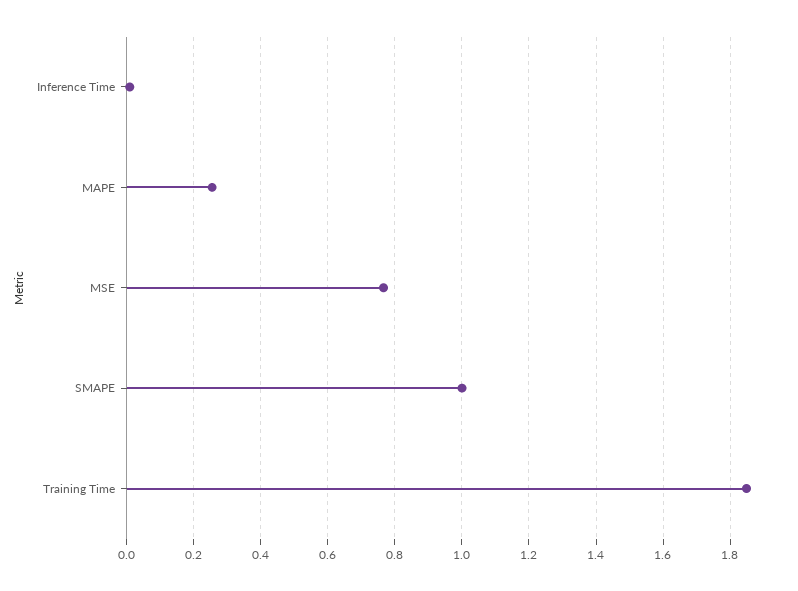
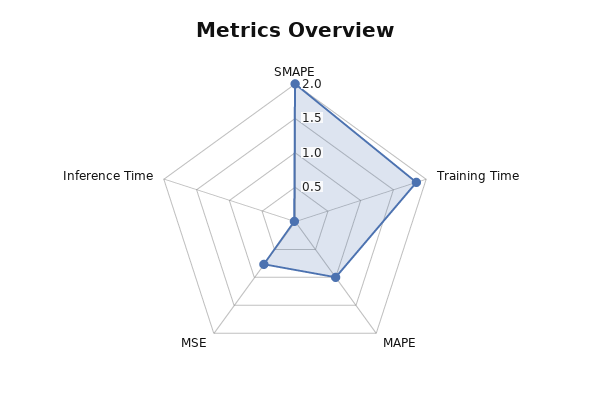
MAPE: 0.26 -> 1
SMAPE: 1 -> 2

